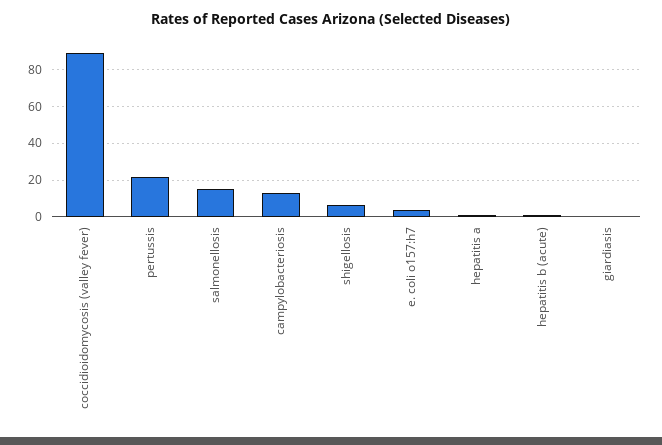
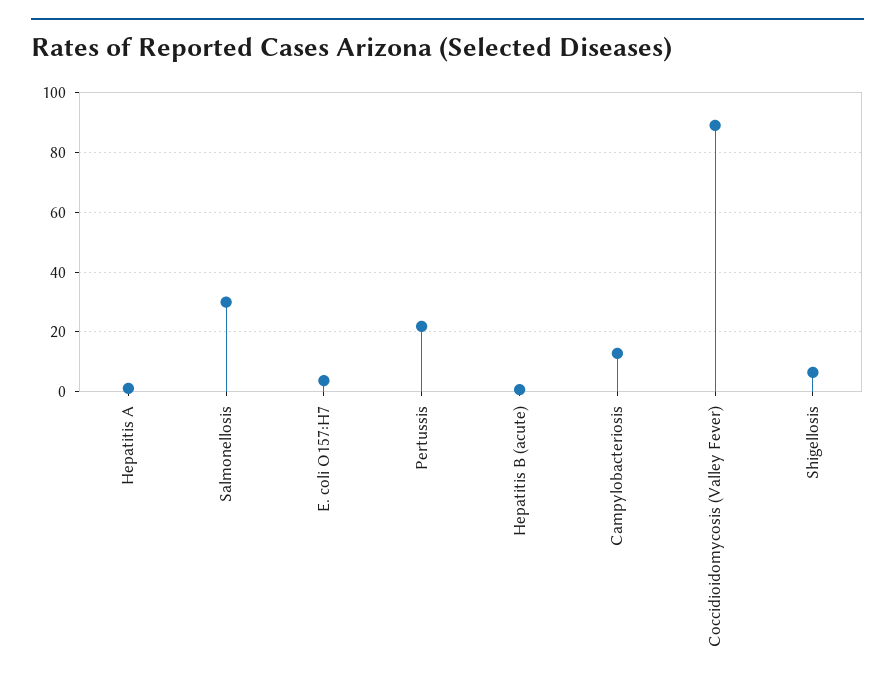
salmonellosis: 15 -> 30
giardiasis: 0 -> none

